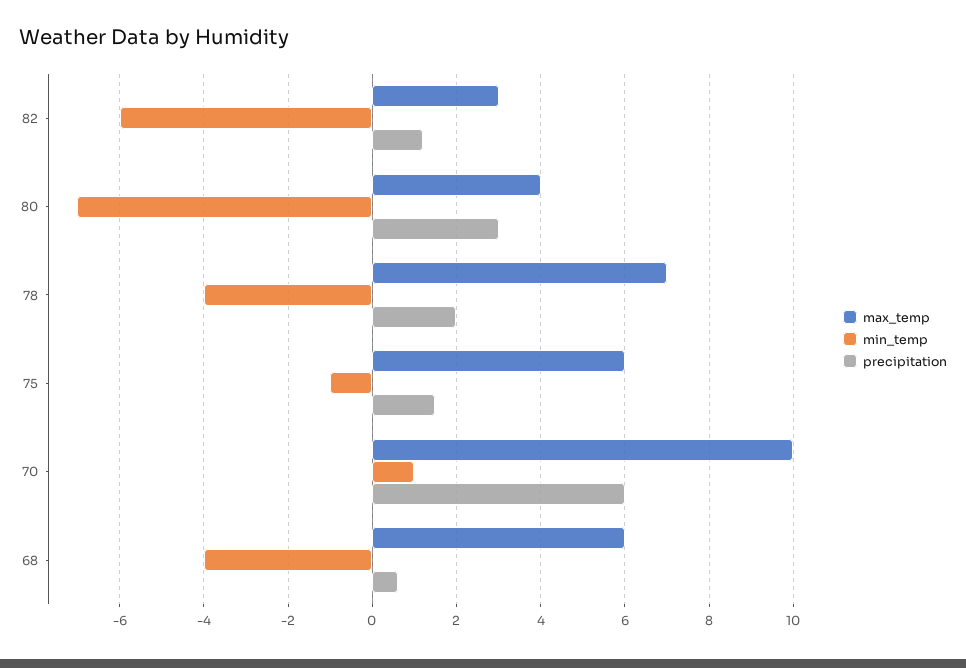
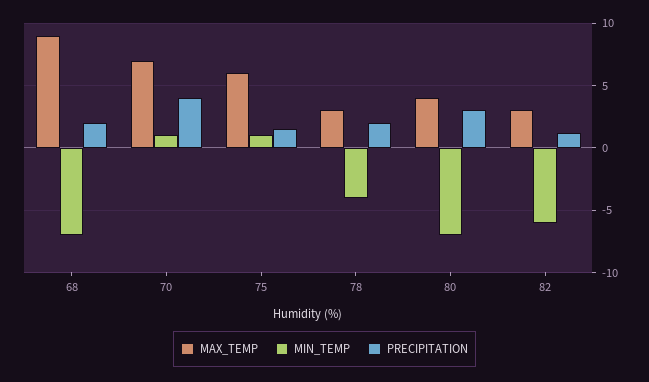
max_temp, 78: 7 -> 3
min_temp, 75: -1 -> 1
max_temp, 70: 10 -> 7
precipitation, 70: 6 -> 4
max_temp, 68: 6 -> 9
min_temp, 68: -4 -> -7
precipitation, 68: 0.5 -> 2

